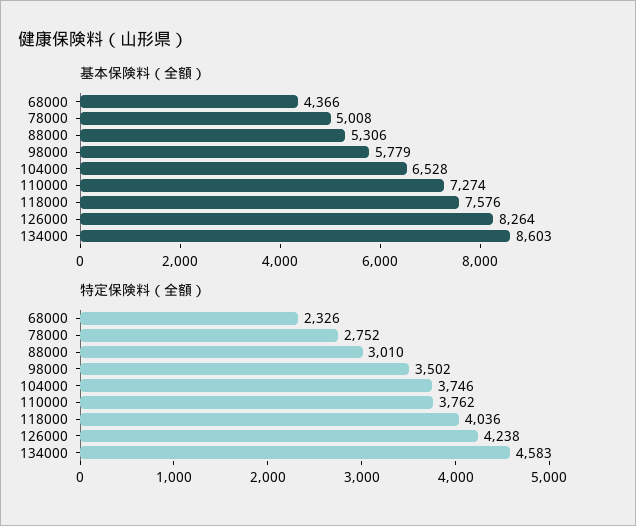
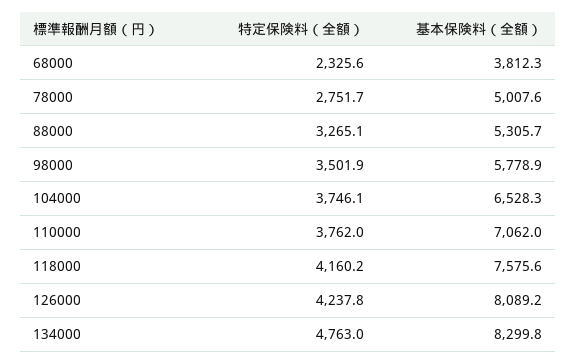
基本保険料（全額）, 68000: 4366 -> 3812.3
基本保険料（全額）, 110000: 7274 -> 7062
基本保険料（全額）, 126000: 8264 -> 8089.2
基本保険料（全額）, 134000: 8603 -> 8299.8
特定保険料（全額）, 88000: 3010 -> 3265.1
特定保険料（全額）, 118000: 4036 -> 4160.2
特定保険料（全額）, 134000: 4583 -> 4763

